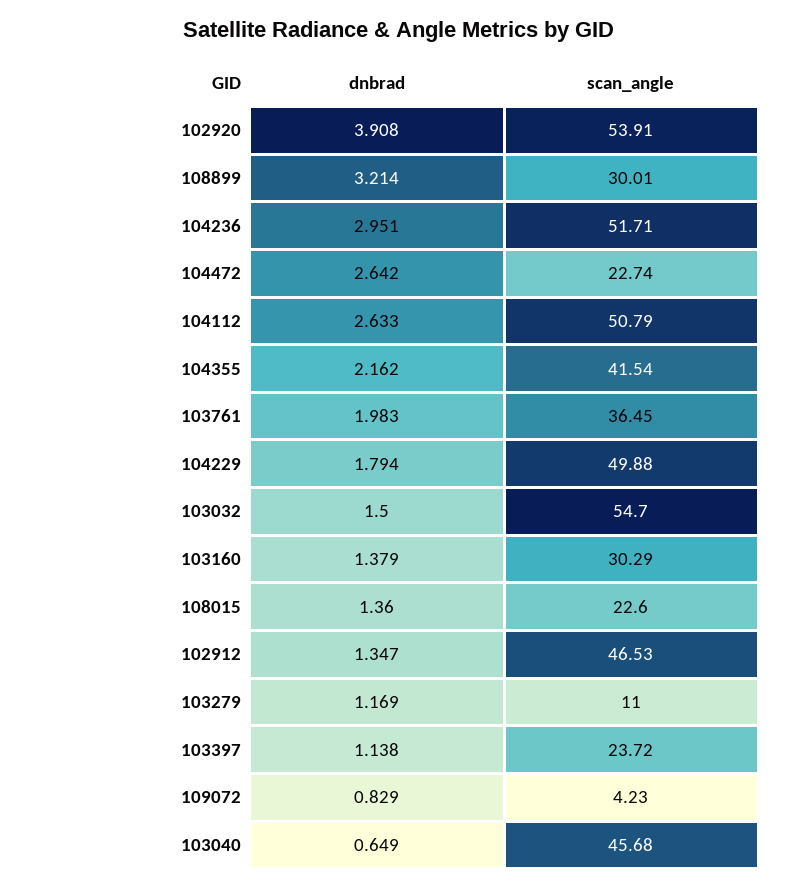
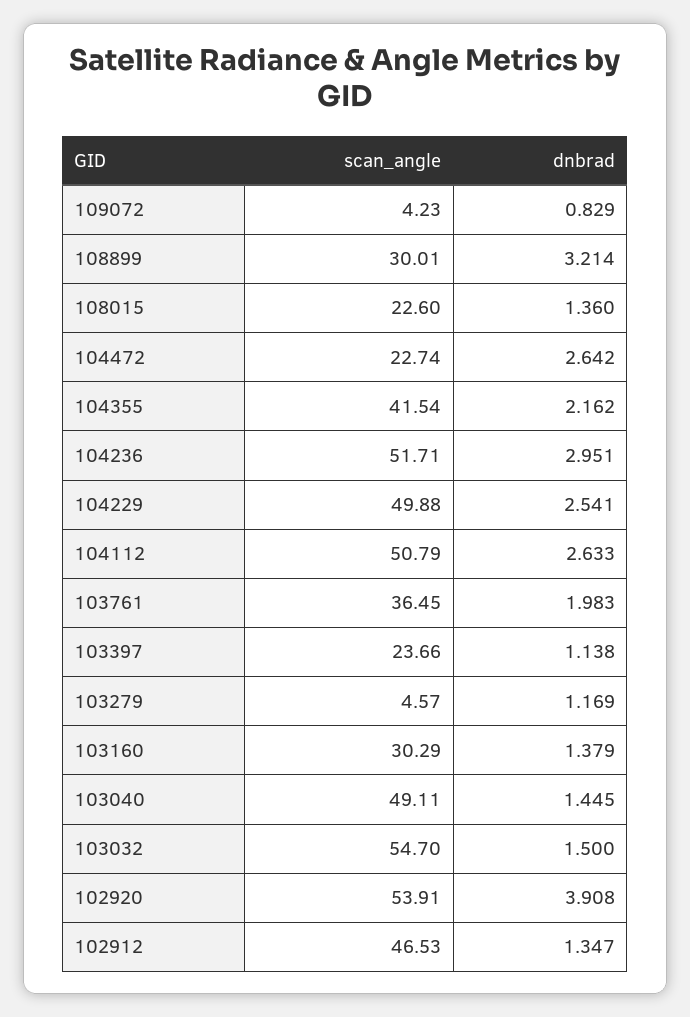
dnbrad, 104229: 1.794 -> 2.541
scan_angle, 103279: 11 -> 4.57
scan_angle, 103397: 23.72 -> 23.66
dnbrad, 103040: 0.649 -> 1.445
scan_angle, 103040: 45.68 -> 49.11

